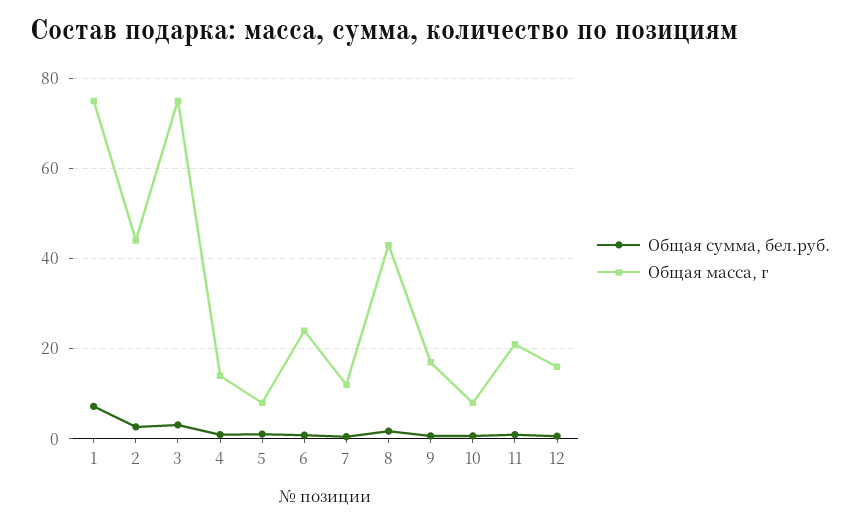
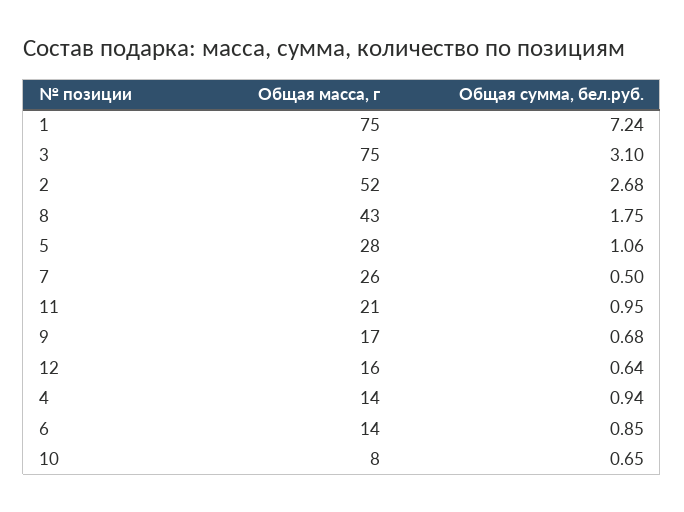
Общая масса, г, 2: 44 -> 52
Общая масса, г, 5: 8 -> 28
Общая масса, г, 6: 24 -> 14
Общая масса, г, 7: 12 -> 26

